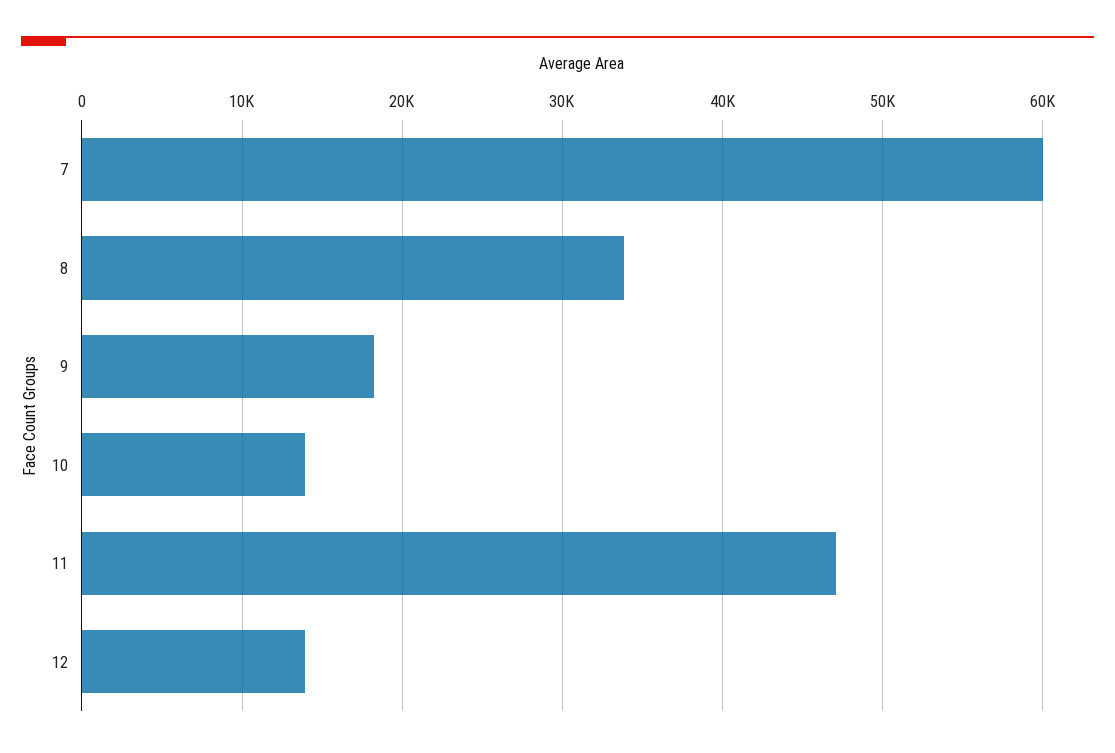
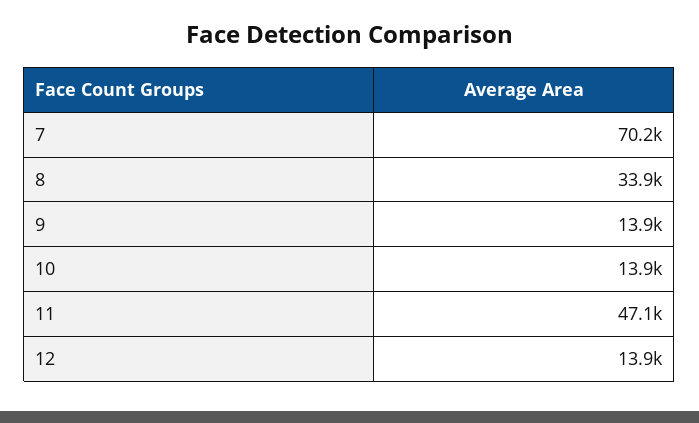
7: 60000 -> 70200
9: 18000 -> 13900

